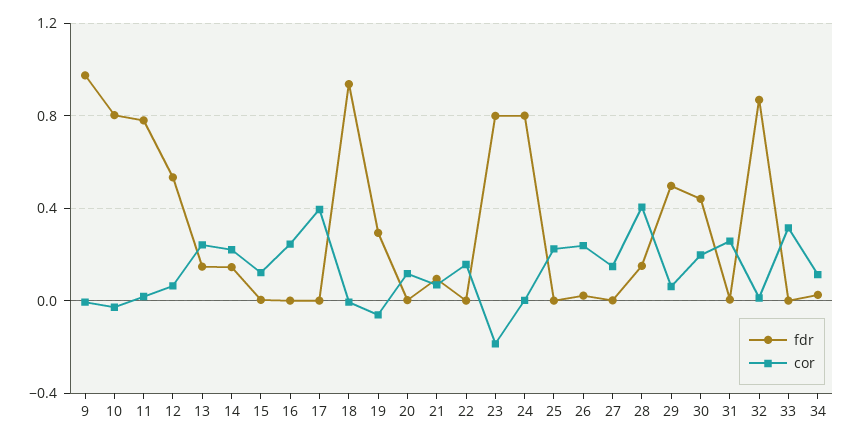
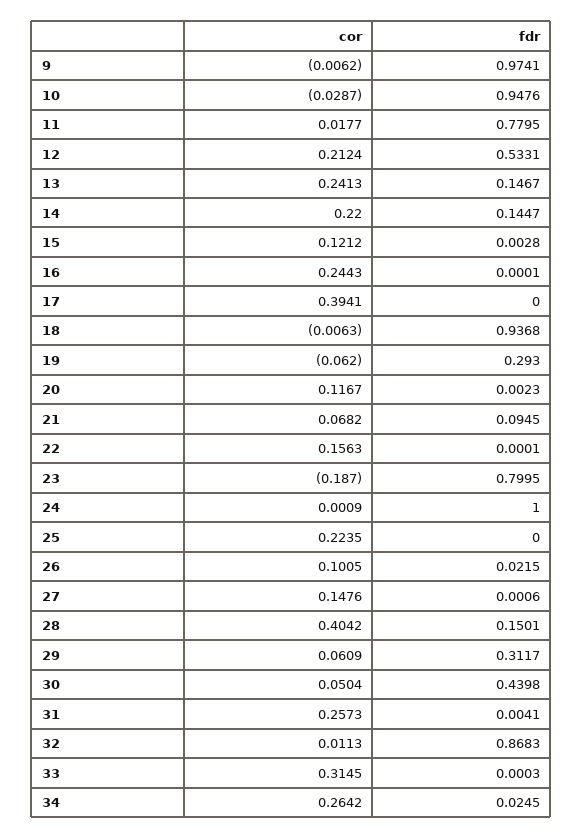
fdr, 10: 0.8 -> 0.9476
cor, 12: 0.05 -> 0.2124
fdr, 24: 0.8 -> 1
cor, 26: 0.25 -> 0.1005
fdr, 29: 0.5 -> 0.3117
cor, 30: 0.2 -> 0.0504
cor, 34: 0.1 -> 0.2642

